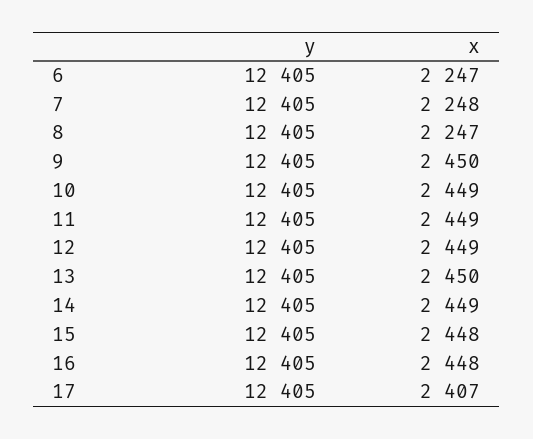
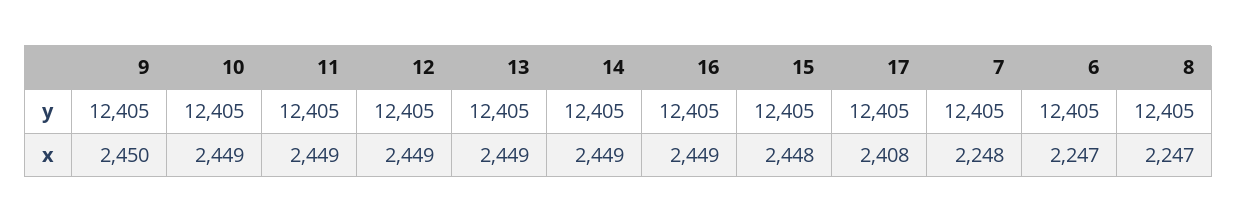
x, 13: 2450 -> 2449
x, 16: 2448 -> 2449
x, 17: 2407 -> 2408

